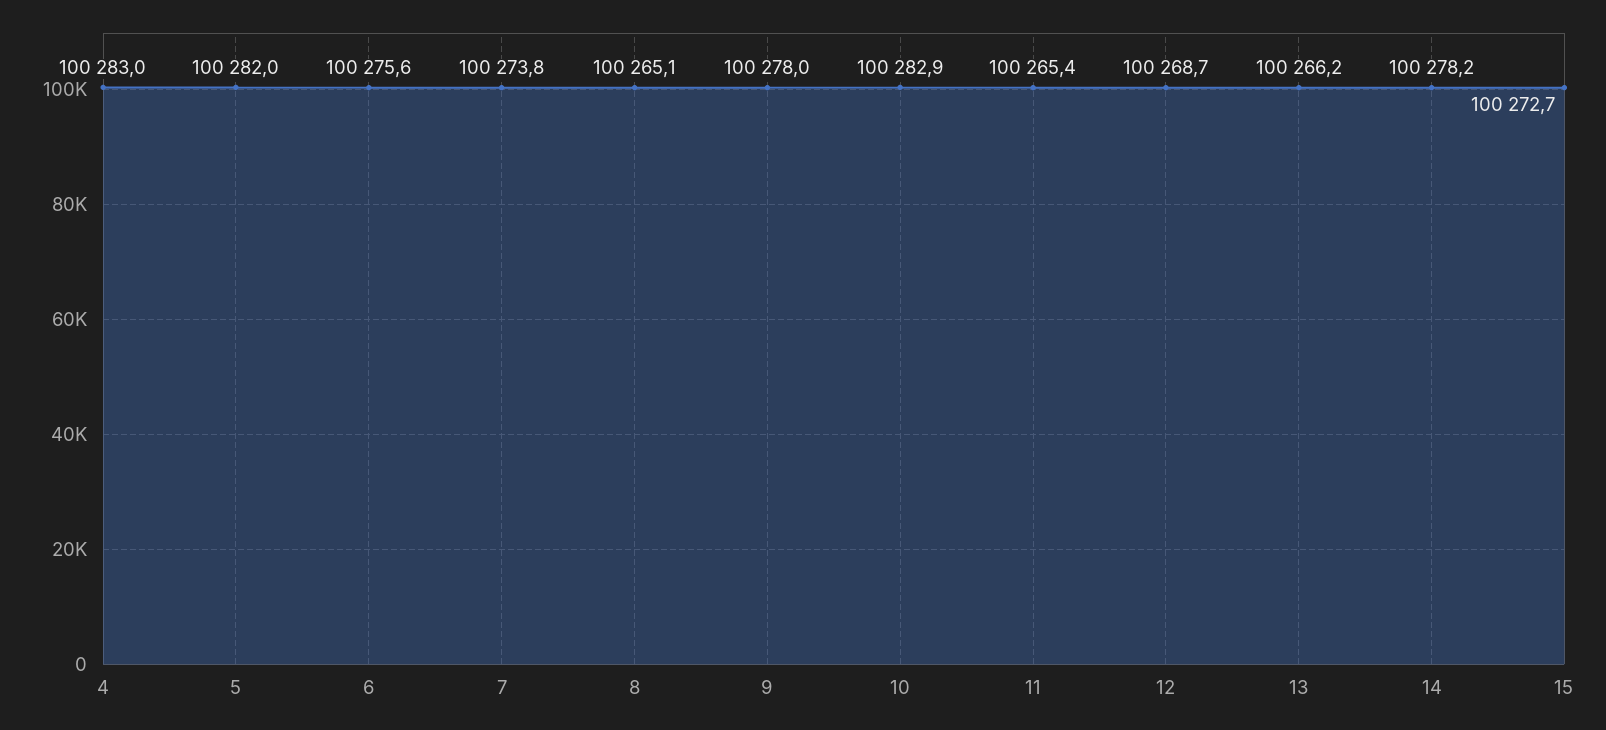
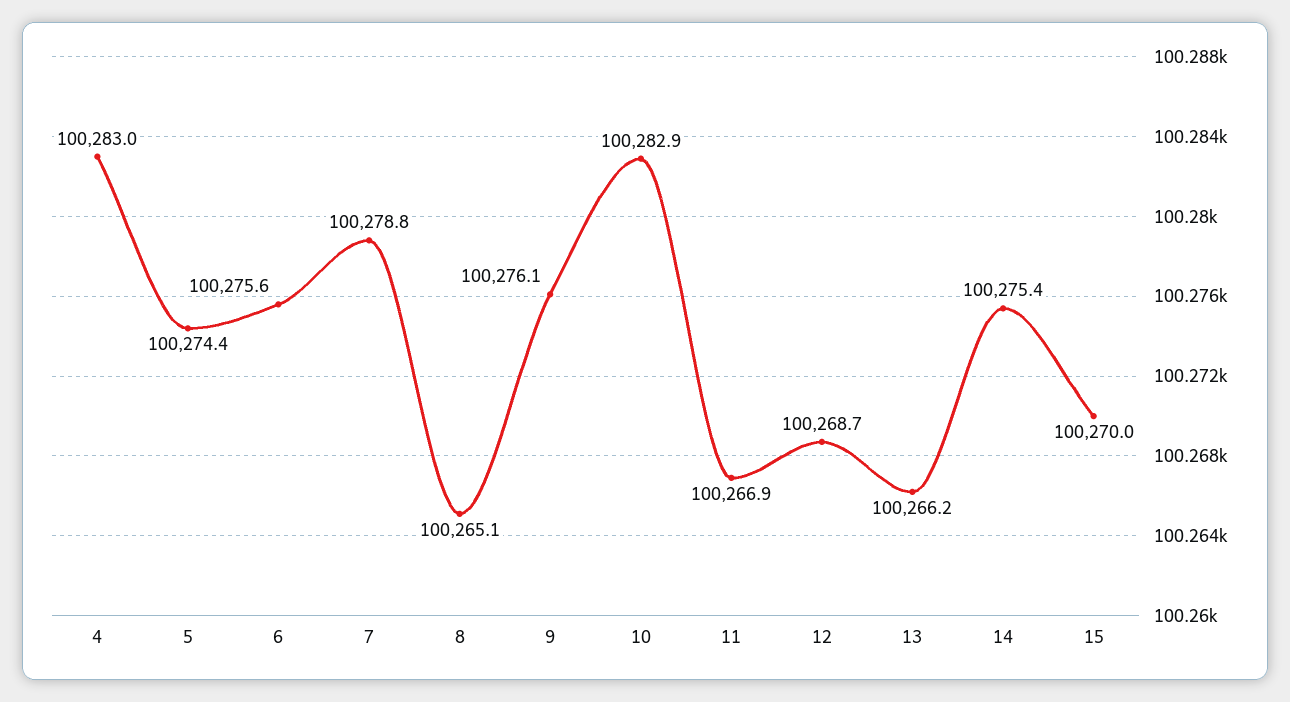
5: 100282 -> 100274.4
7: 100273.8 -> 100278.8
9: 100278 -> 100276.1
11: 100265.4 -> 100266.9
14: 100278.2 -> 100275.4
15: 100272.7 -> 100270

